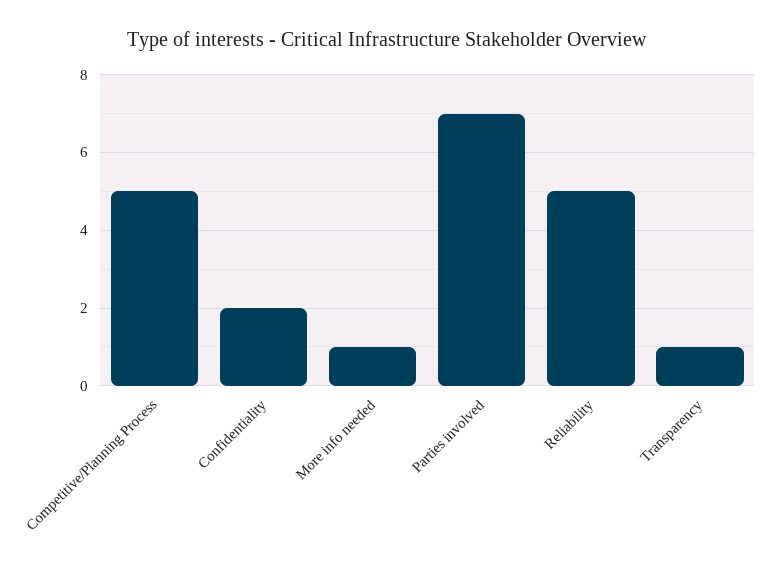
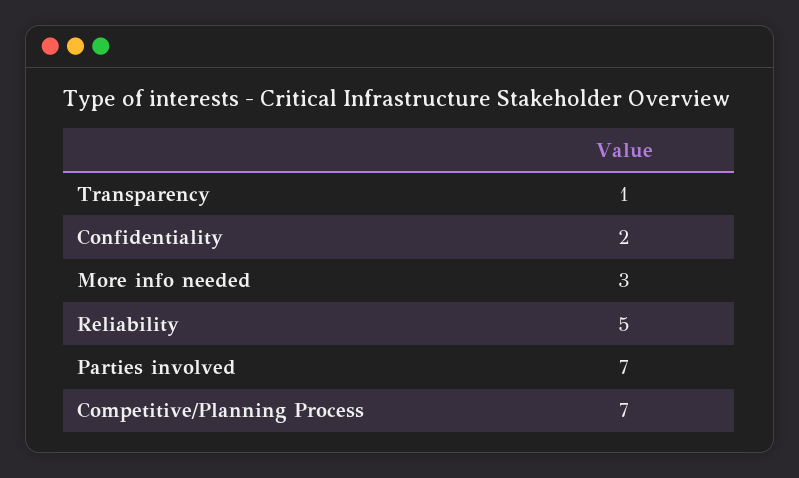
Competitive/Planning Process: 5 -> 7
More info needed: 1 -> 3

